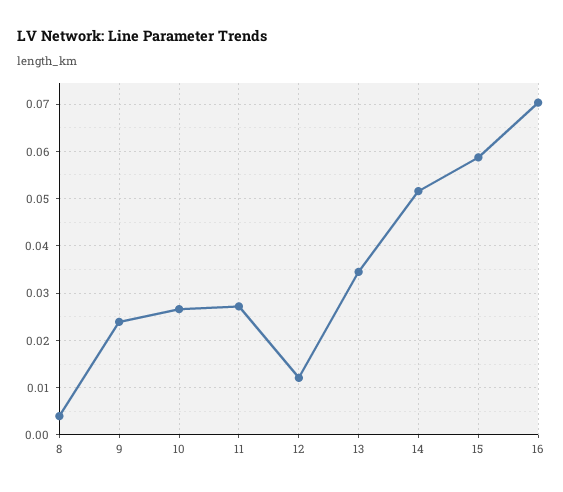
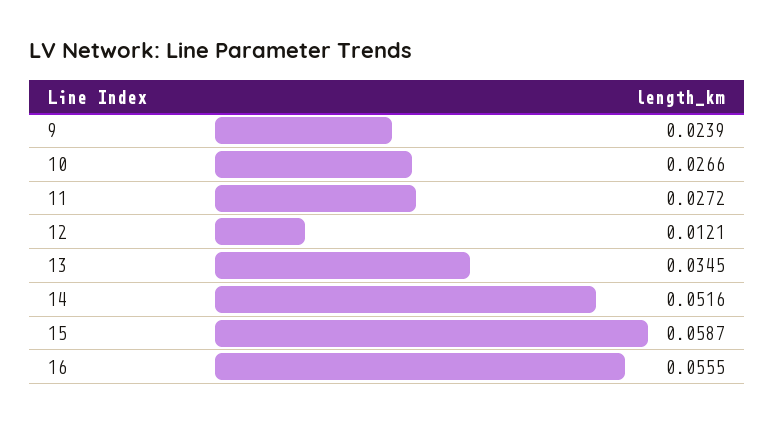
8: 0.004 -> none
16: 0.07 -> 0.0555

